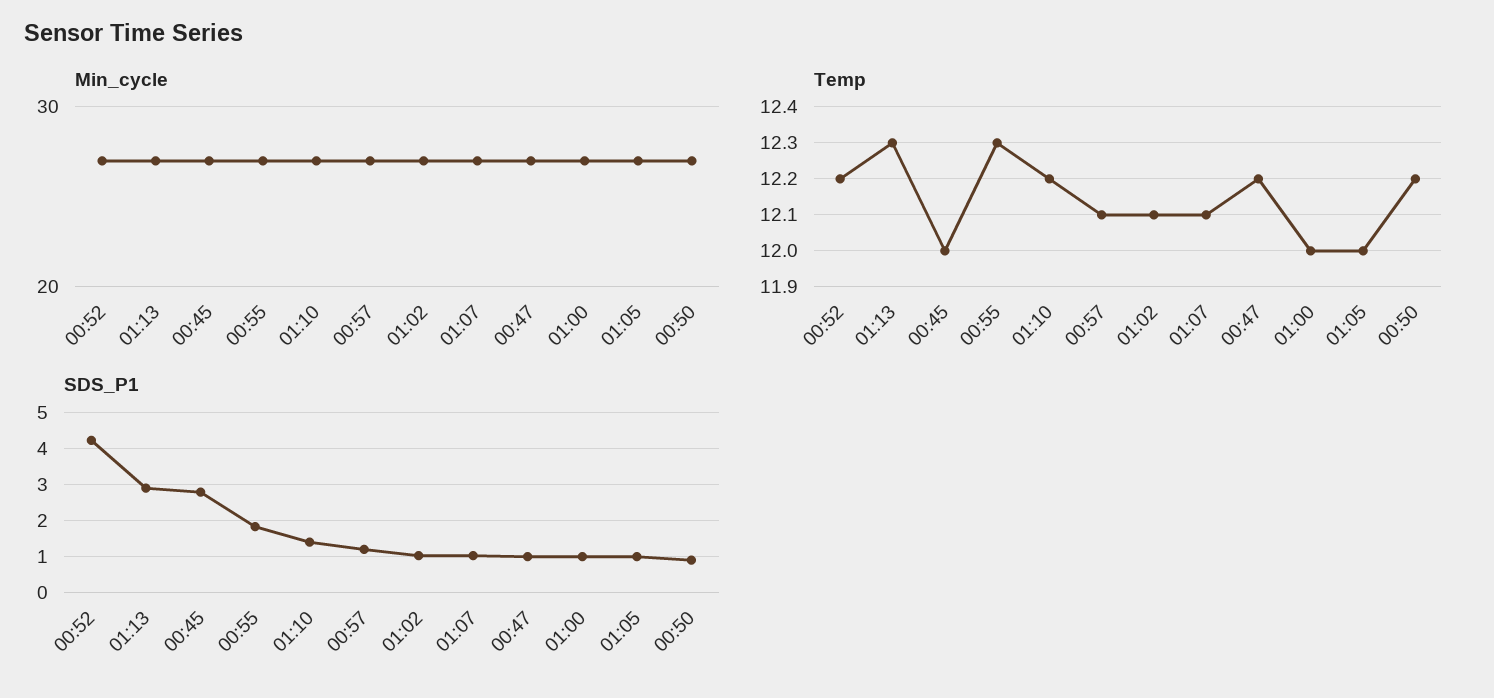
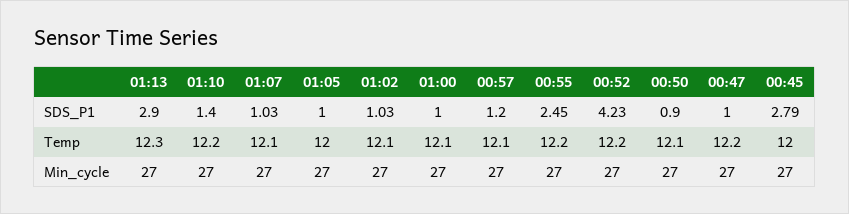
Temp, 00:55: 12.3 -> 12.2
Temp, 01:00: 12 -> 12.1
Temp, 00:50: 12.2 -> 12.1
SDS_P1, 00:55: 1.8 -> 2.45

